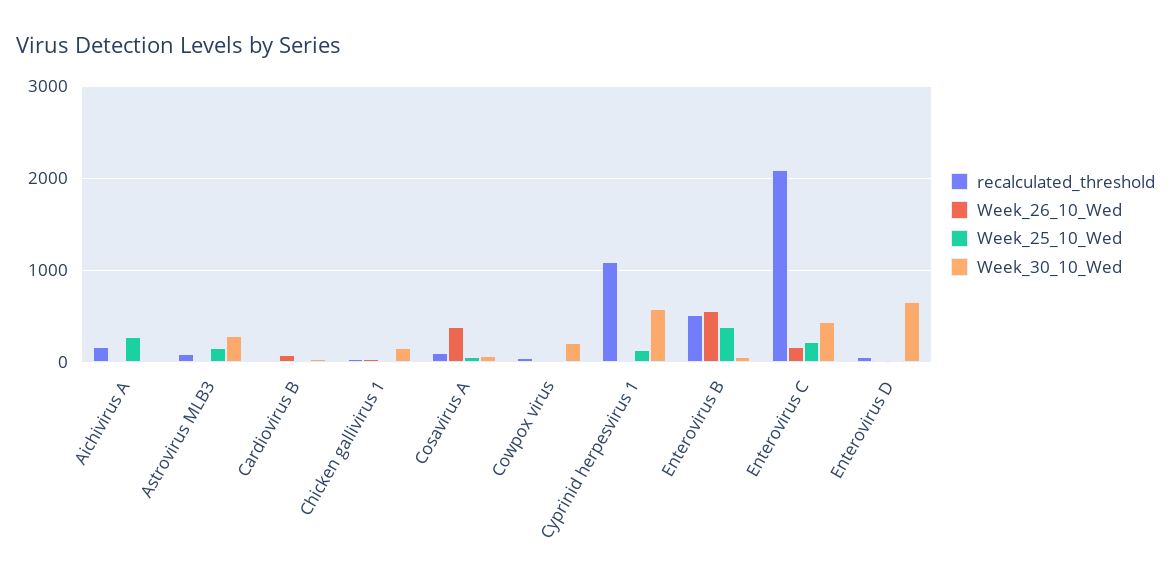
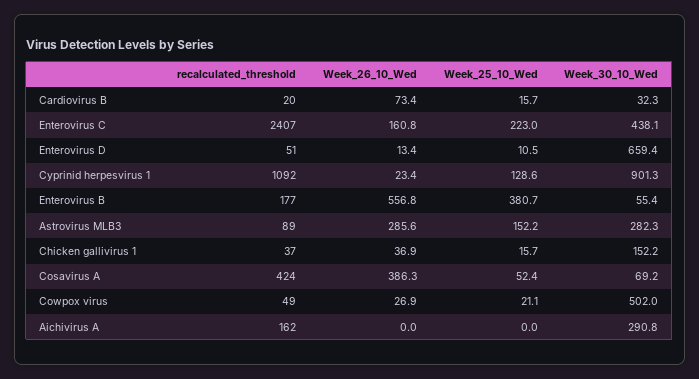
Week_25_10_Wed, Aichivirus A: 300 -> 0
Week_30_10_Wed, Aichivirus A: 0 -> 290.8
Week_26_10_Wed, Astrovirus MLB3: 0 -> 285.6
recalculated_threshold, Cosavirus A: 100 -> 424
Week_30_10_Wed, Cowpox virus: 200 -> 502
Week_30_10_Wed, Cyprinid herpesvirus 1: 600 -> 901.3
recalculated_threshold, Enterovirus B: 500 -> 177
recalculated_threshold, Enterovirus C: 2100 -> 2407

